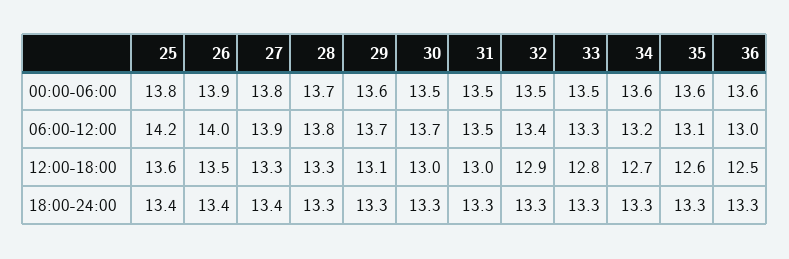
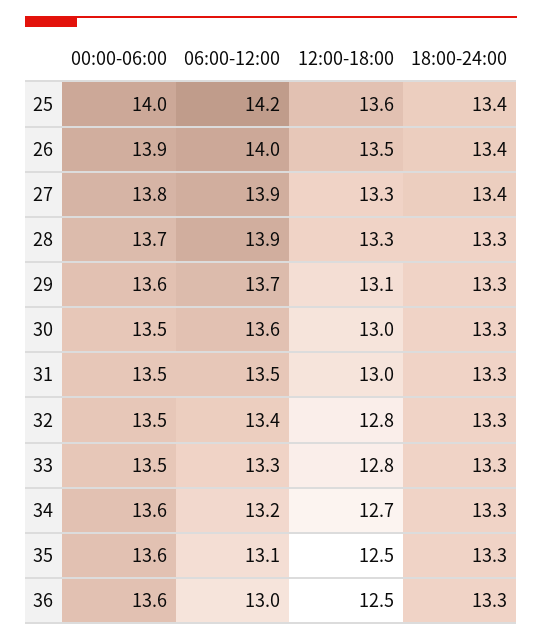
25, 00:00-06:00: 13.8 -> 14
28, 06:00-12:00: 13.8 -> 13.9
30, 06:00-12:00: 13.7 -> 13.6
32, 12:00-18:00: 12.9 -> 12.8
35, 12:00-18:00: 12.6 -> 12.5

